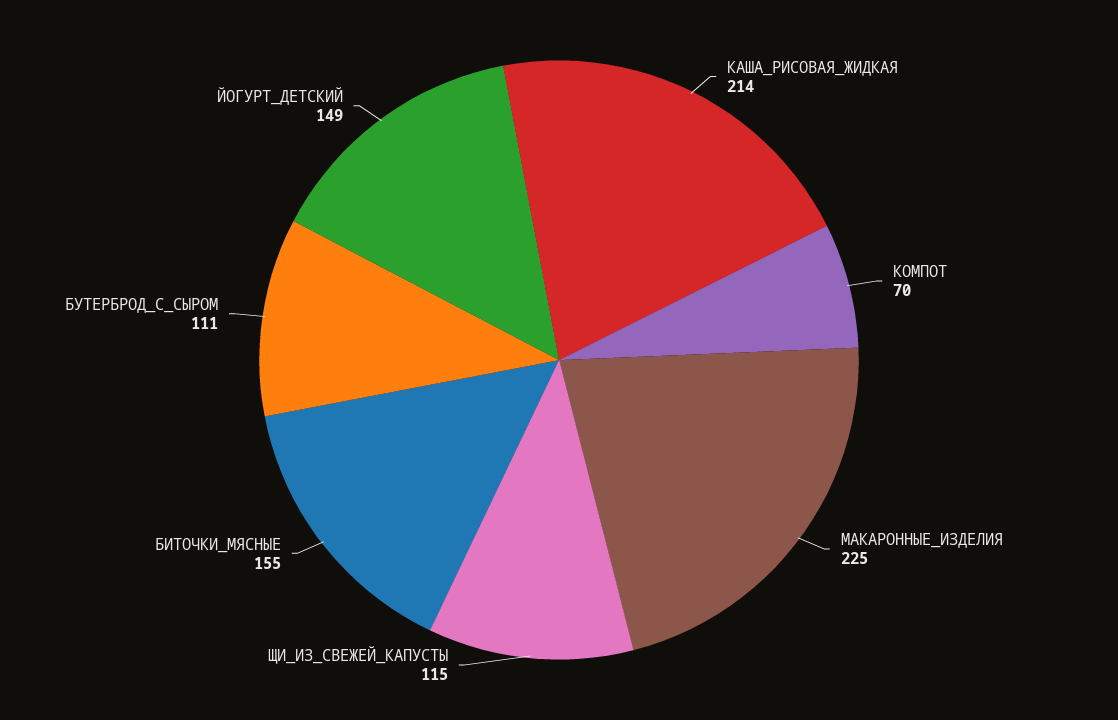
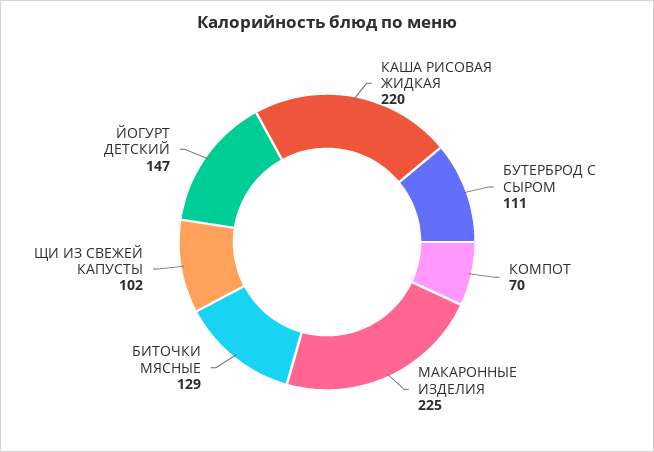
КАША_РИСОВАЯ_ЖИДКАЯ: 214 -> 220
ЩИ_ИЗ_СВЕЖЕЙ_КАПУСТЫ: 115 -> 102
БИТОЧКИ_МЯСНЫЕ: 155 -> 129
ЙОГУРТ_ДЕТСКИЙ: 149 -> 147

